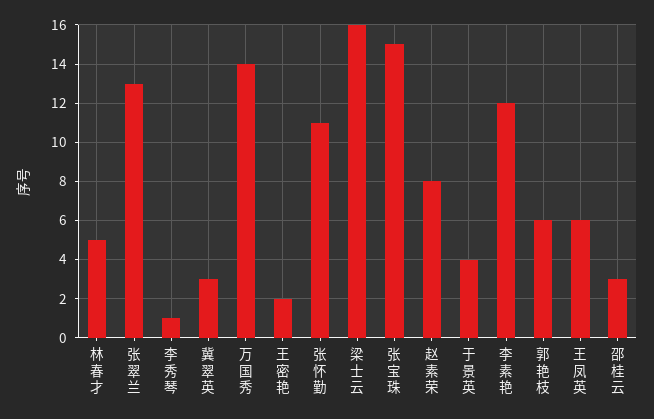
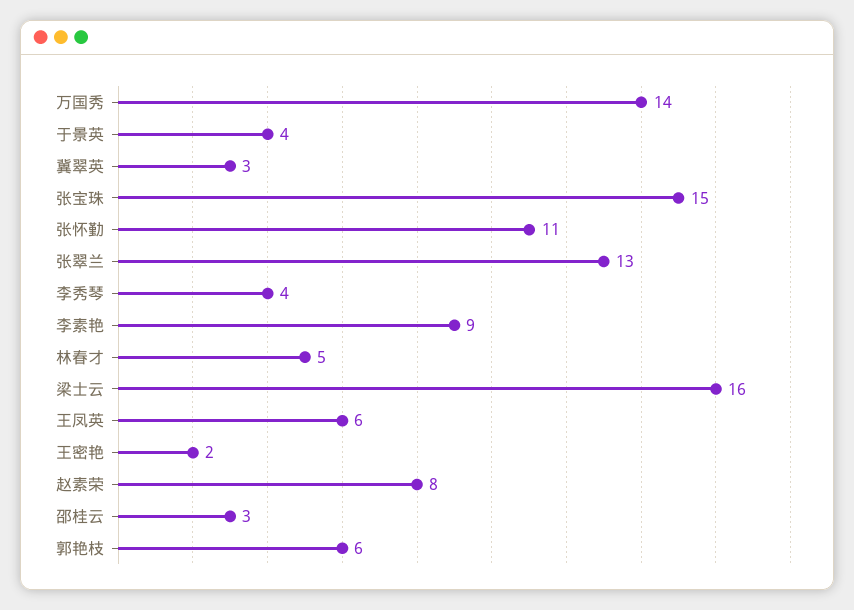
李秀琴: 1 -> 4
李素艳: 12 -> 9

